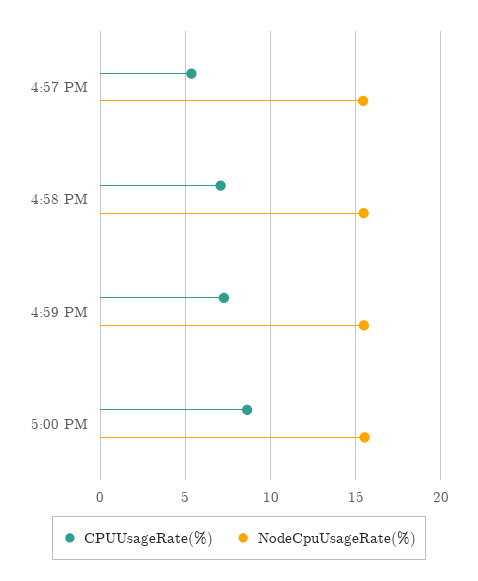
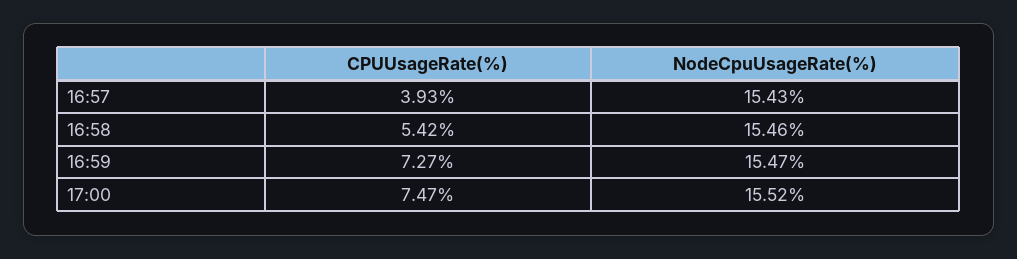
CPUUsageRate(%), 4:57 PM: 5.5 -> 3.93
CPUUsageRate(%), 4:58 PM: 7 -> 5.42
CPUUsageRate(%), 5:00 PM: 8.5 -> 7.47

